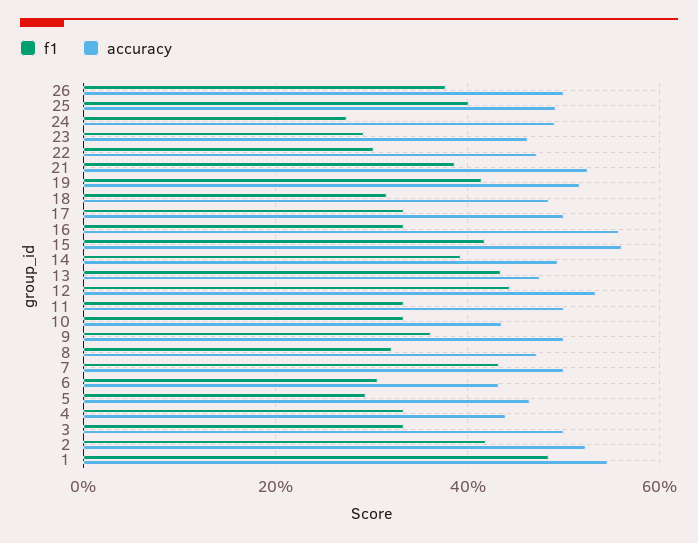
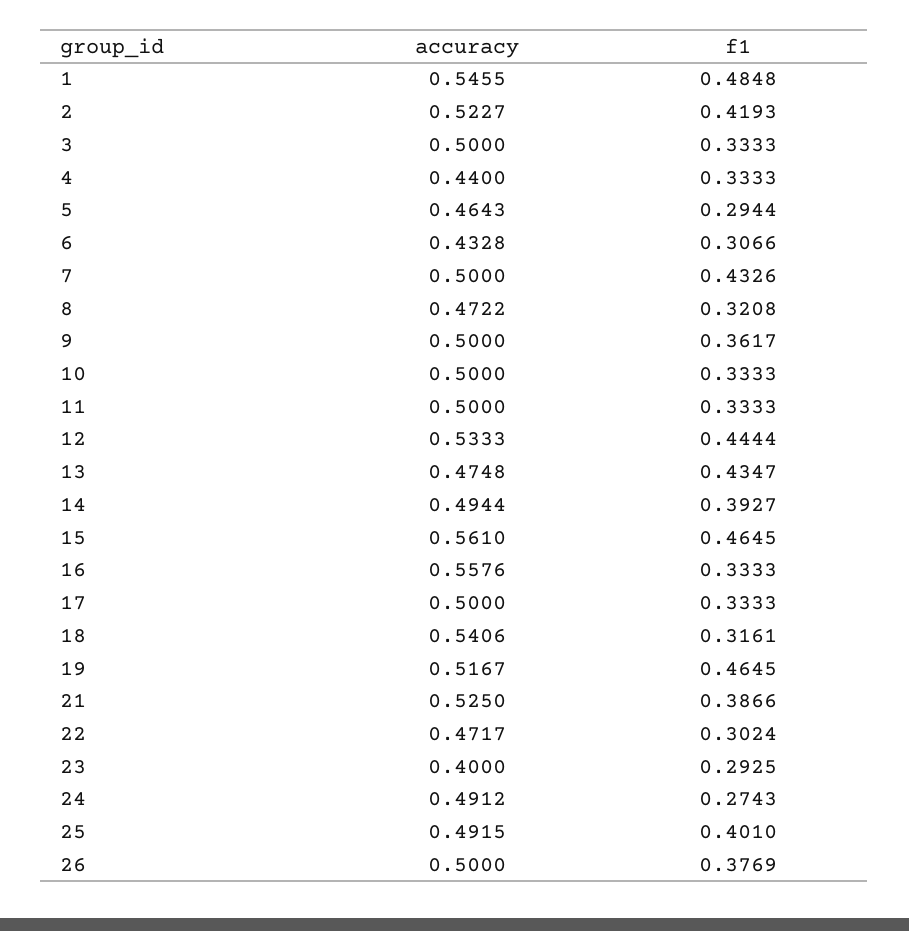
accuracy, 23: 0.46 -> 0.4
f1, 19: 0.42 -> 0.4645
accuracy, 18: 0.48 -> 0.5406
f1, 15: 0.42 -> 0.4645
accuracy, 10: 0.44 -> 0.5

